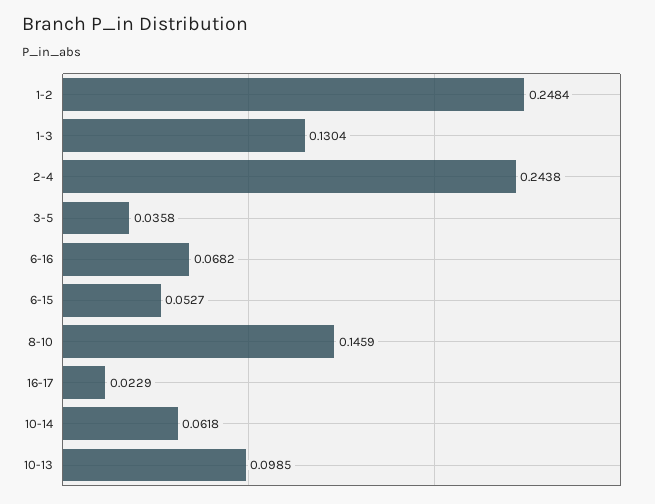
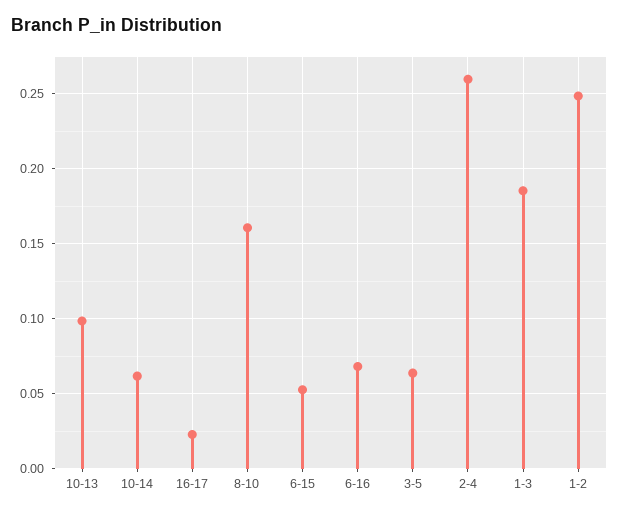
1-3: 0.1304 -> 0.185
2-4: 0.2438 -> 0.26
3-5: 0.0358 -> 0.065
8-10: 0.1459 -> 0.16

